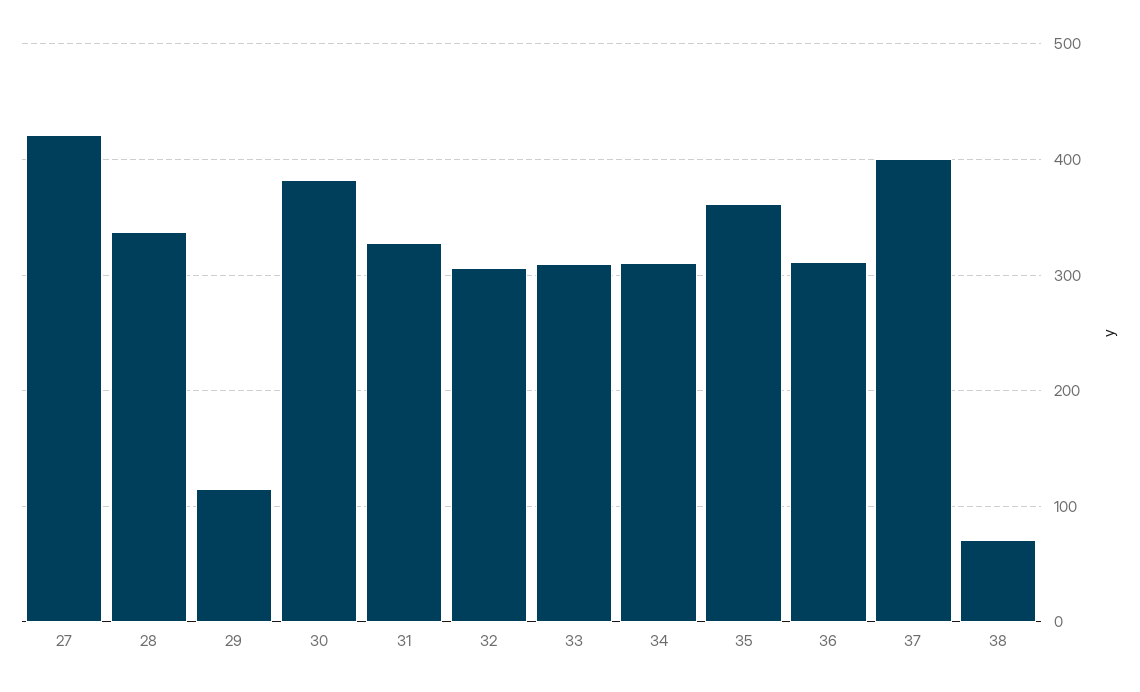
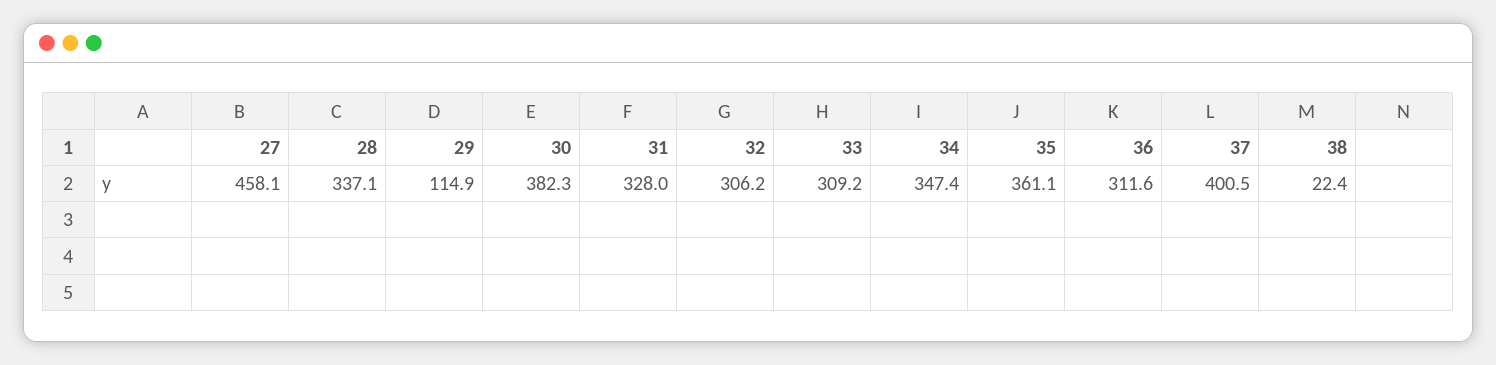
27: 420 -> 458.1
34: 310 -> 347.4
38: 70 -> 22.4

